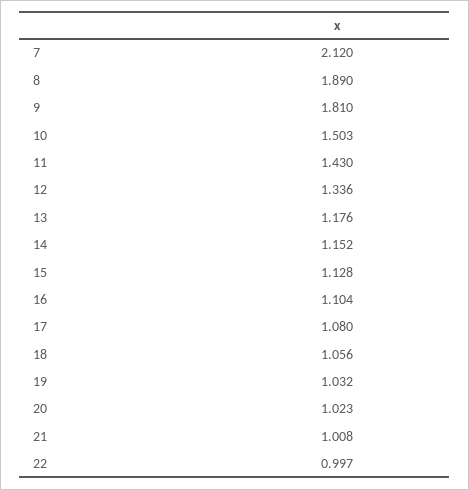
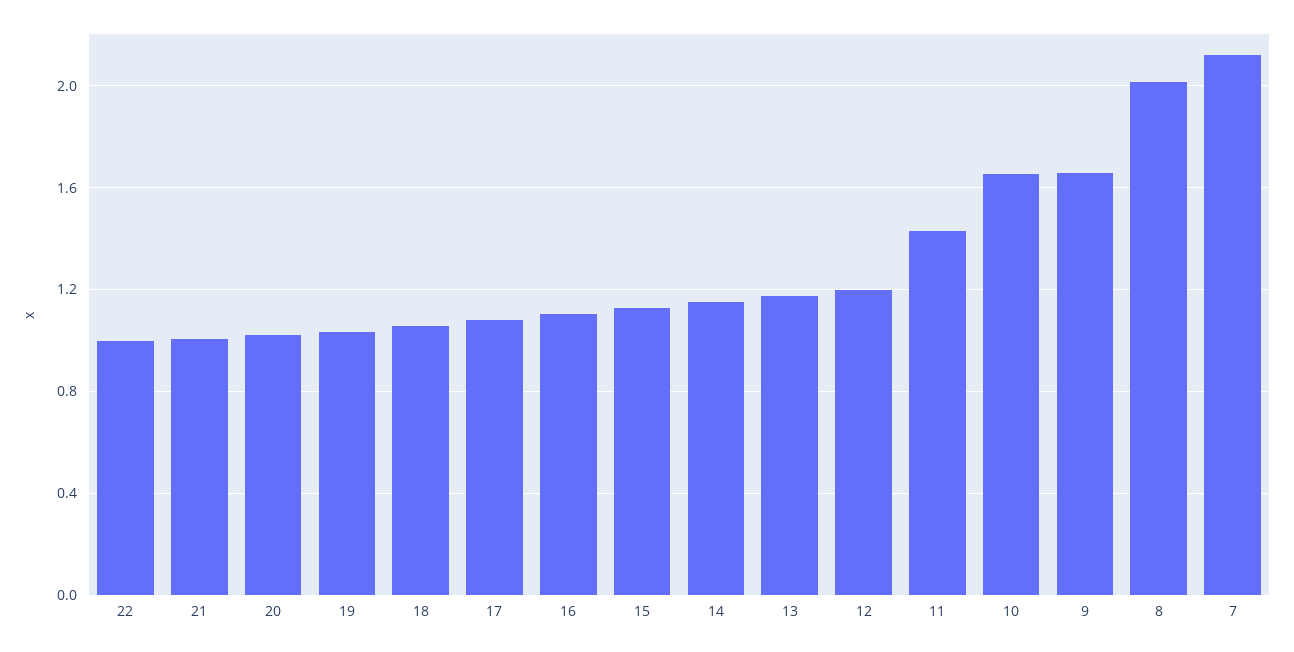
8: 1.89 -> 2
9: 1.81 -> 1.65
10: 1.503 -> 1.65
12: 1.336 -> 1.2

